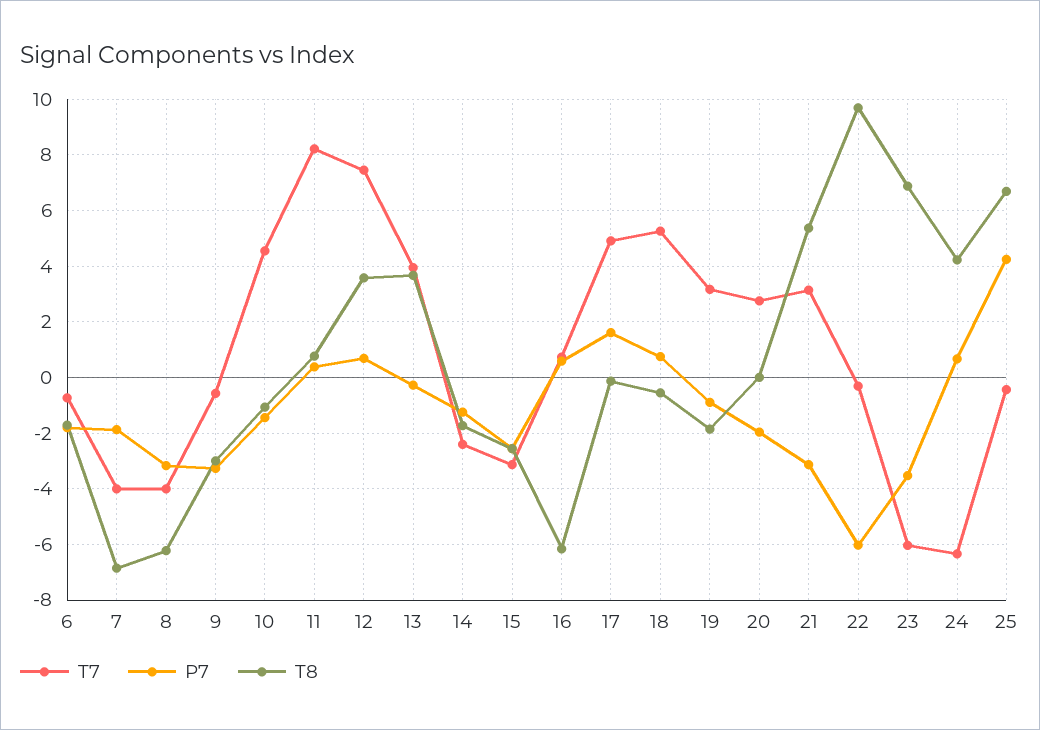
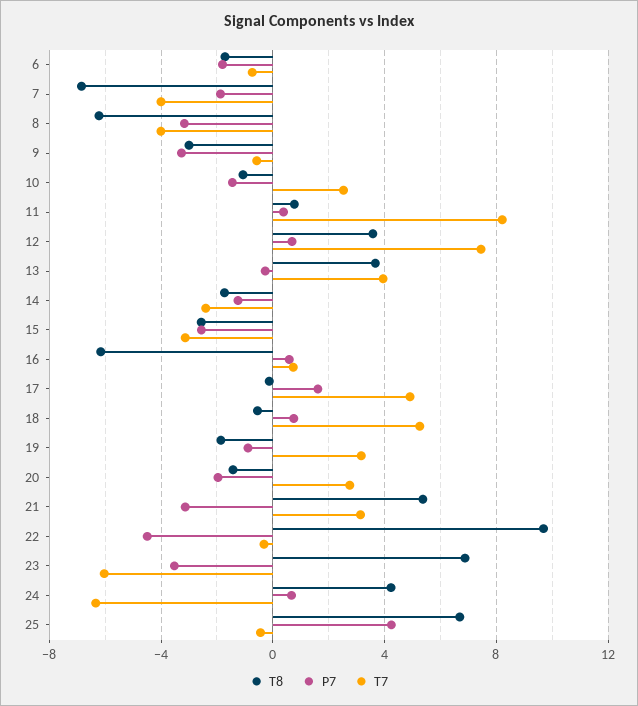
T7, 10: 4.5 -> 2.5
T8, 20: 0 -> -1.5
P7, 22: -6 -> -4.5

